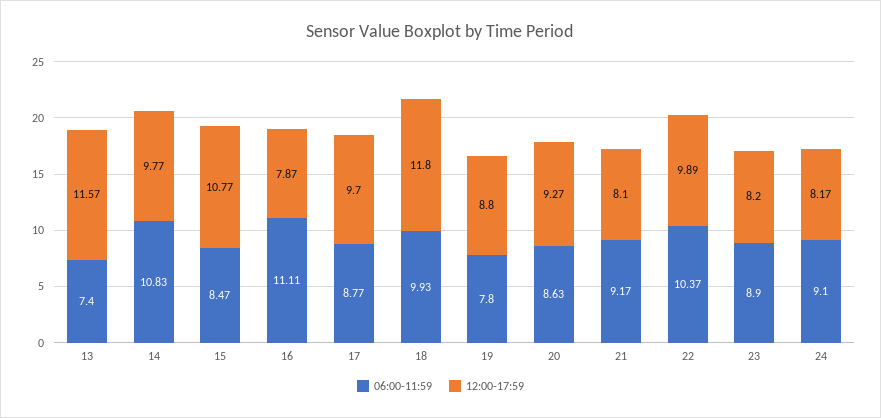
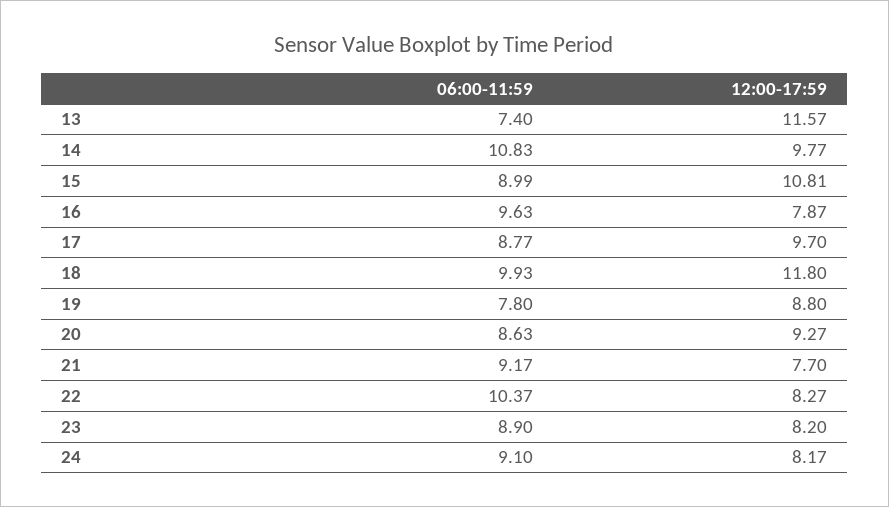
06:00-11:59, 15: 8.47 -> 8.99
12:00-17:59, 15: 10.77 -> 10.81
06:00-11:59, 16: 11.11 -> 9.63
12:00-17:59, 21: 8.1 -> 7.7
12:00-17:59, 22: 9.89 -> 8.27

